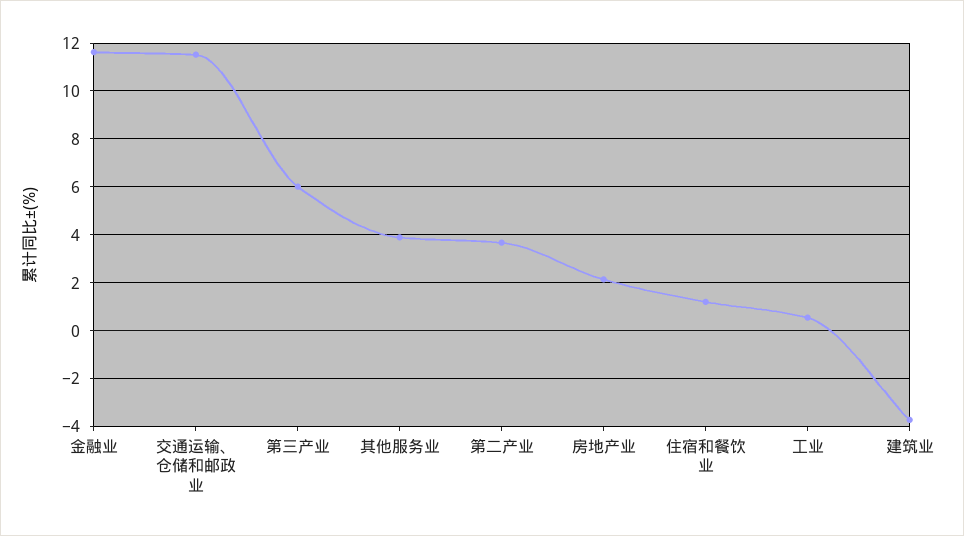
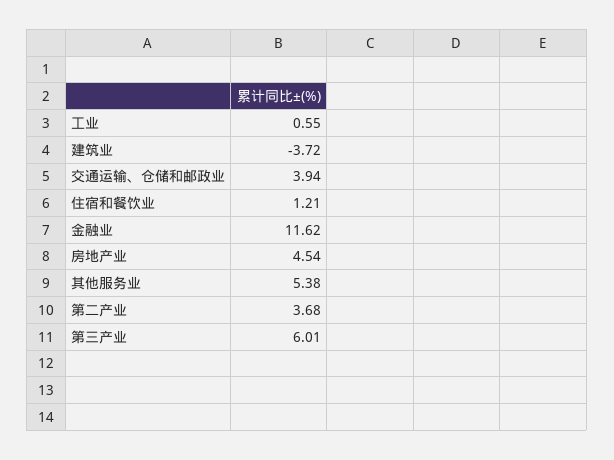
交通运输、仓储和邮政业: 11.5 -> 3.94
其他服务业: 4 -> 5.38
房地产业: 2 -> 4.54

